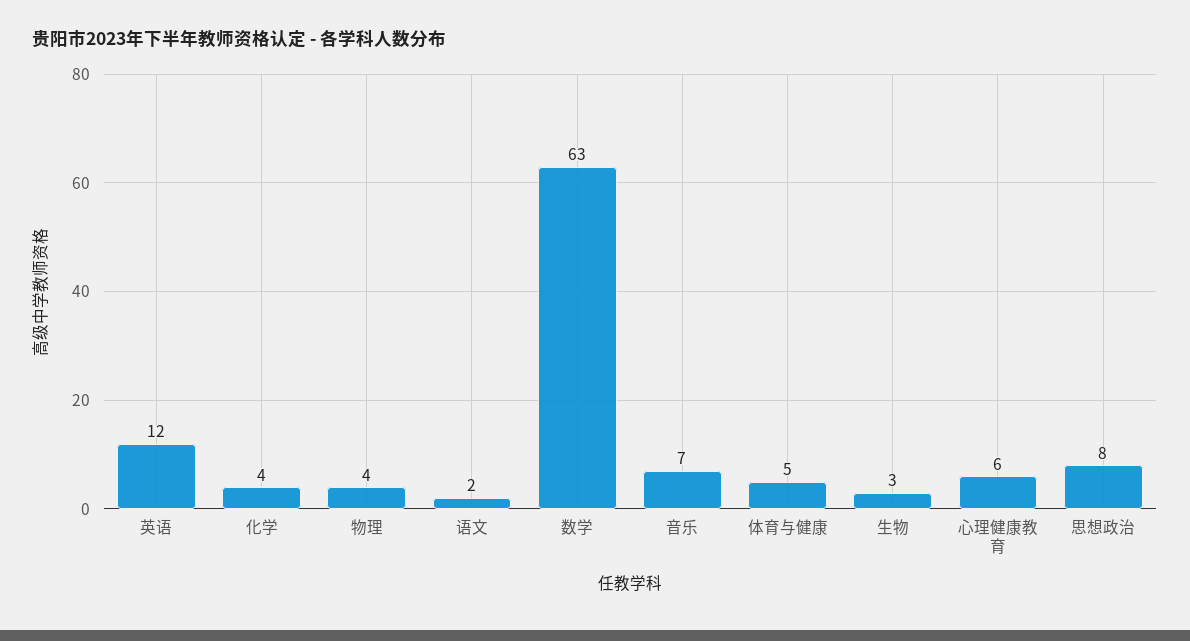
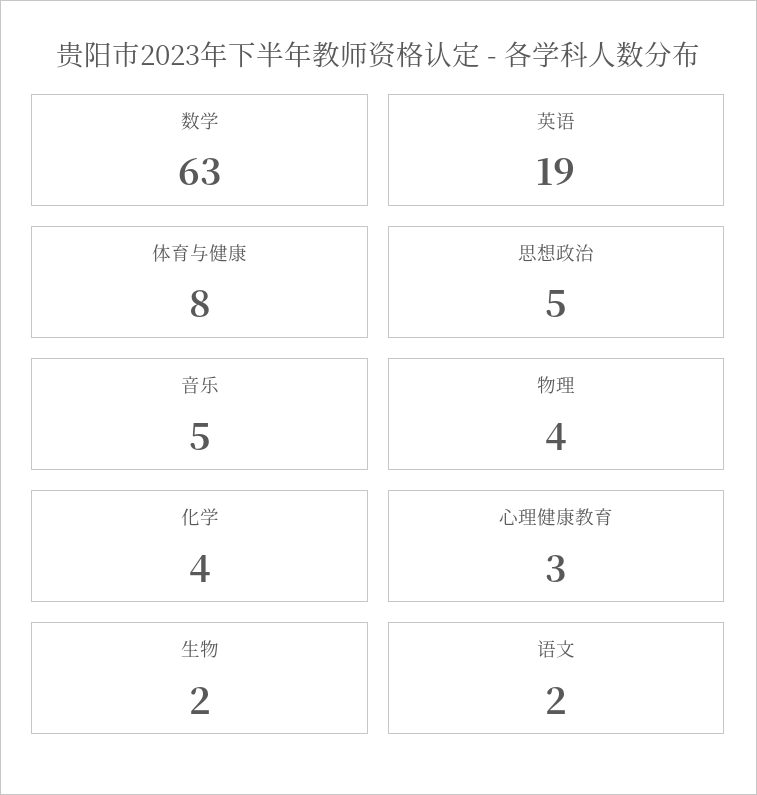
英语: 12 -> 19
音乐: 7 -> 5
体育与健康: 5 -> 8
生物: 3 -> 2
心理健康教育: 6 -> 3
思想政治: 8 -> 5

